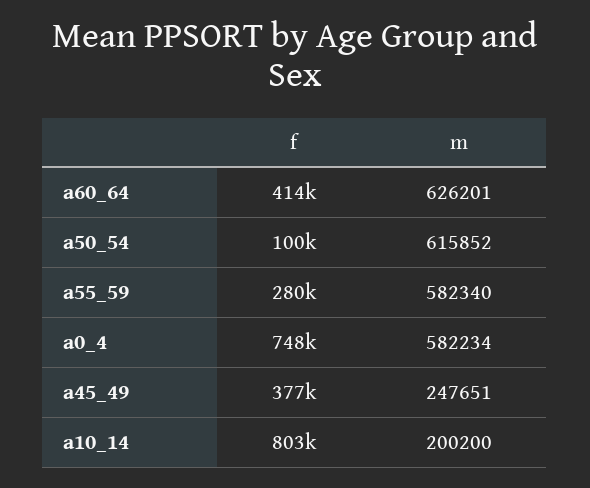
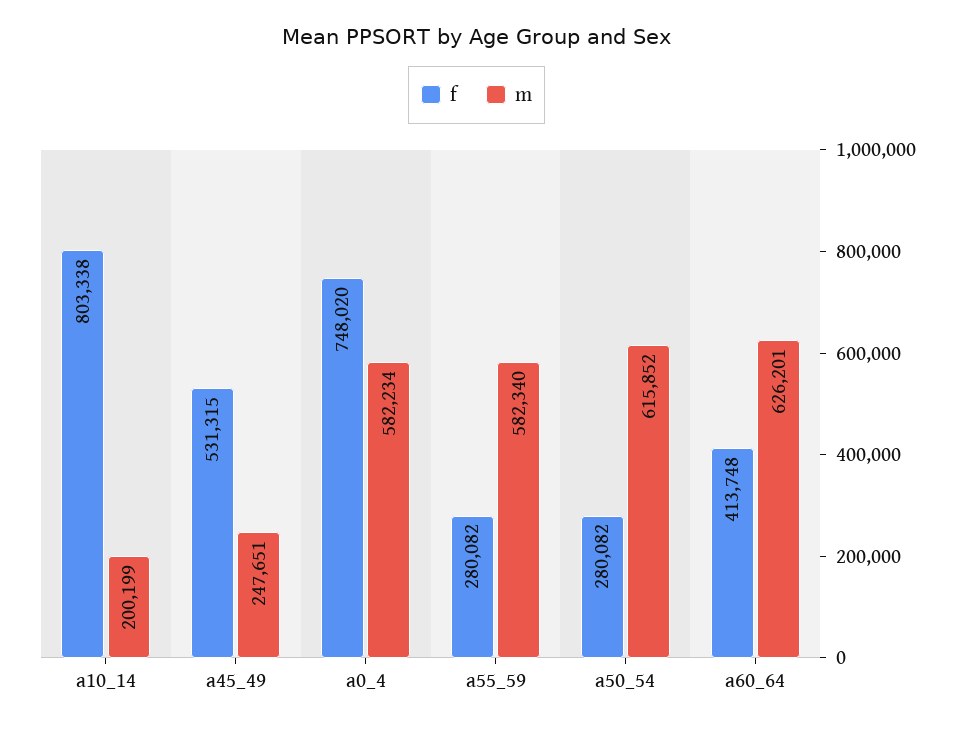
f, a50_54: 100000 -> 280082
f, a45_49: 377000 -> 531315
m, a10_14: 200200 -> 200199

